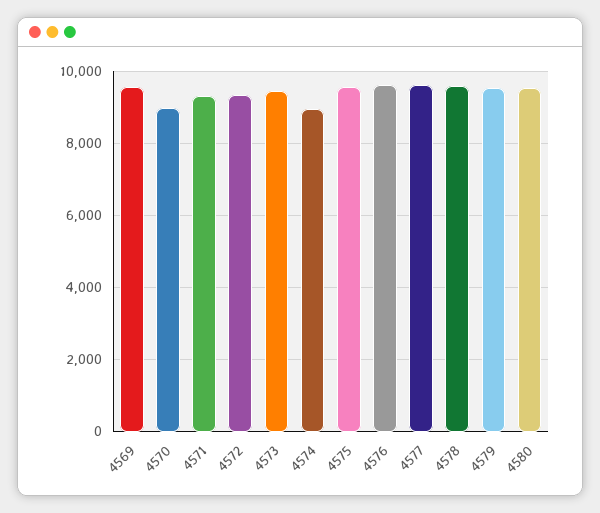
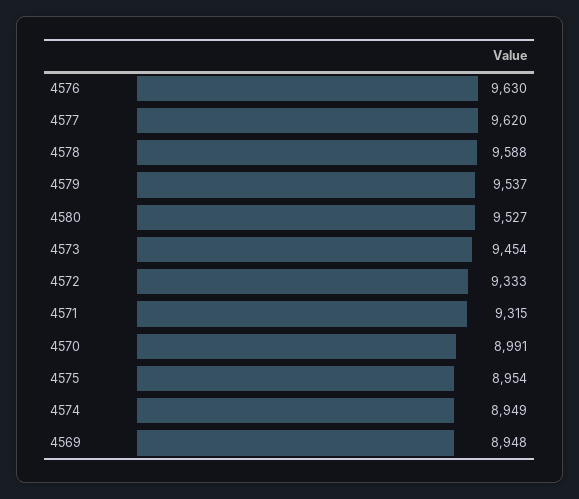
4569: 9600 -> 8948
4575: 9600 -> 8954

